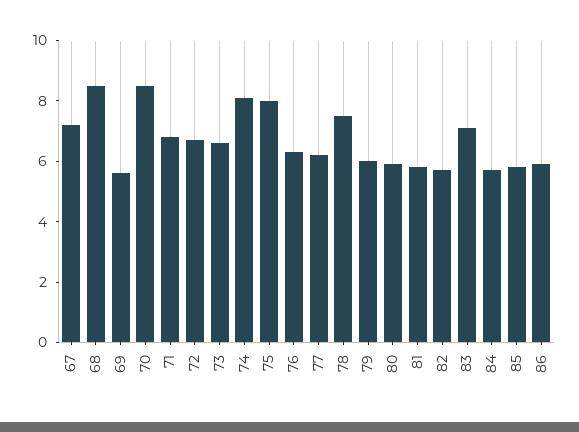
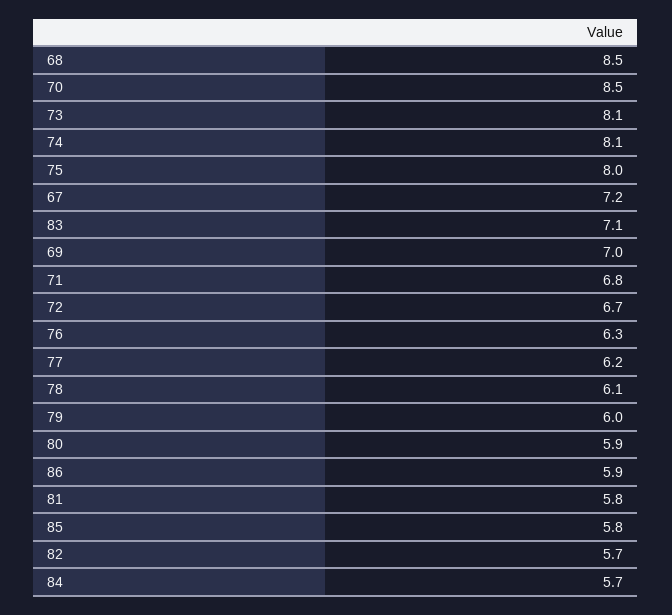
69: 5.5 -> 7
73: 6.5 -> 8.1
78: 7.5 -> 6.1

